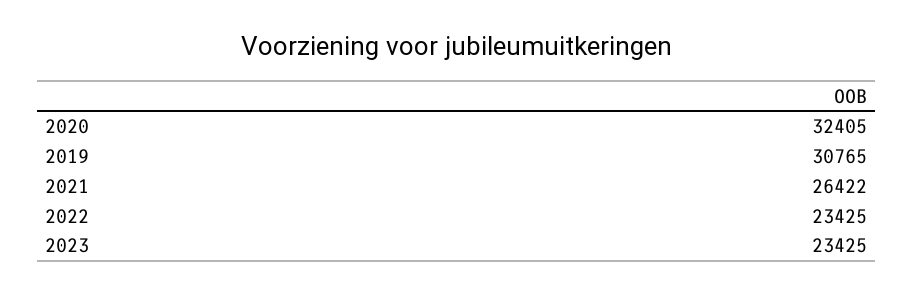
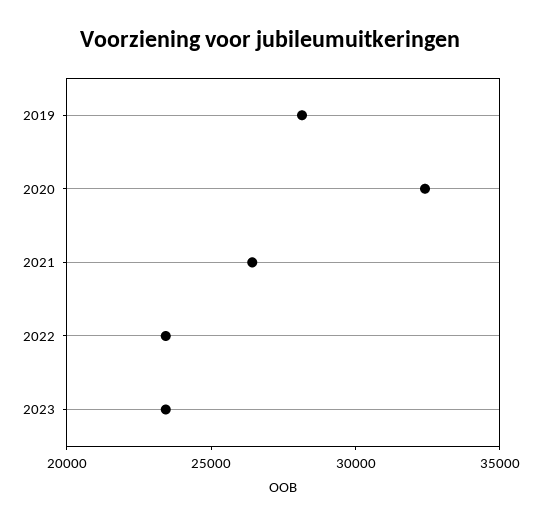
2019: 30765 -> 28000

